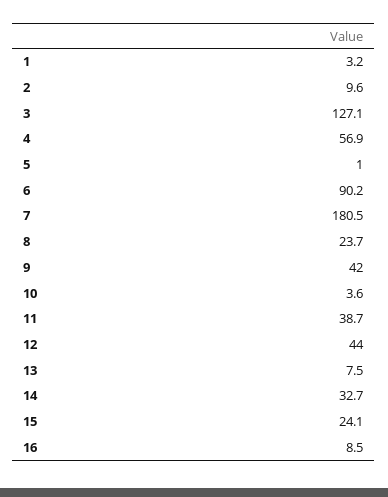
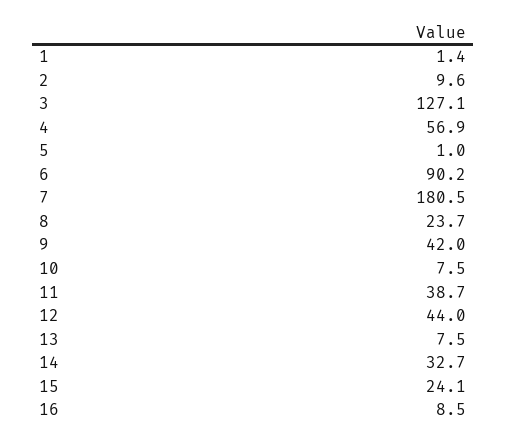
1: 3.2 -> 1.4
10: 3.6 -> 7.5

